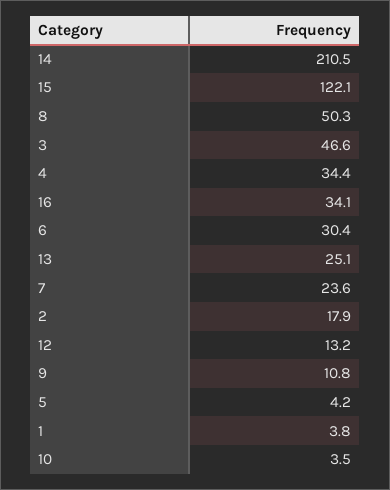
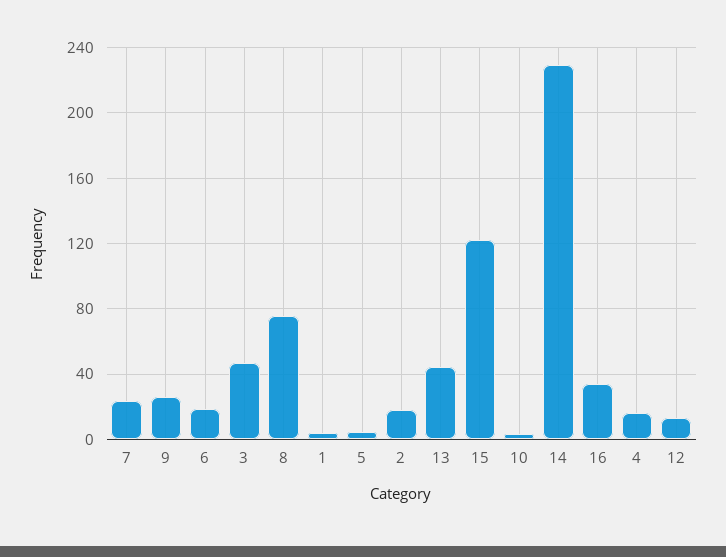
14: 210.5 -> 230
8: 50.3 -> 75
4: 34.4 -> 15
6: 30.4 -> 20
13: 25.1 -> 45
9: 10.8 -> 25

